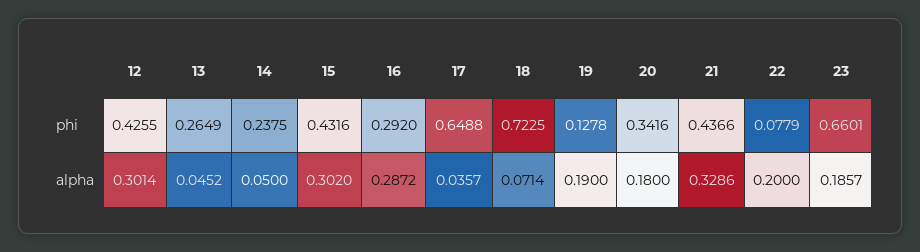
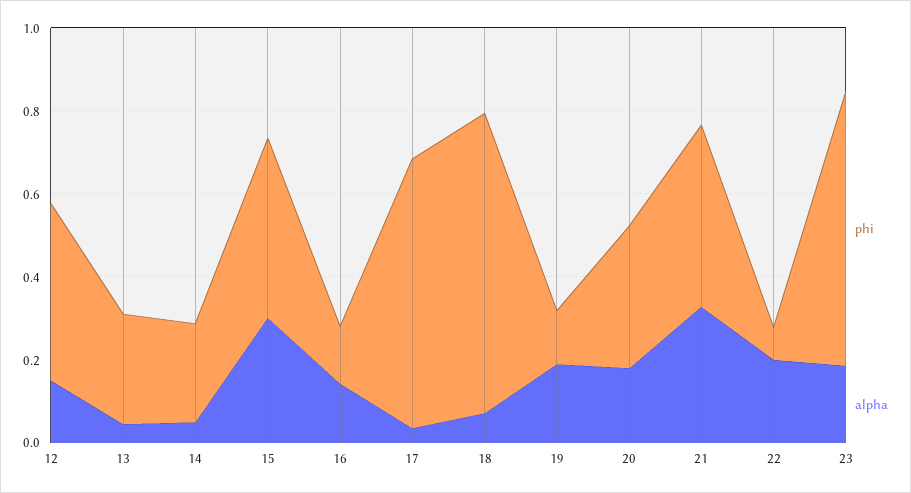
phi, 16: 0.292 -> 0.15
alpha, 12: 0.3014 -> 0.15
alpha, 16: 0.2872 -> 0.15

